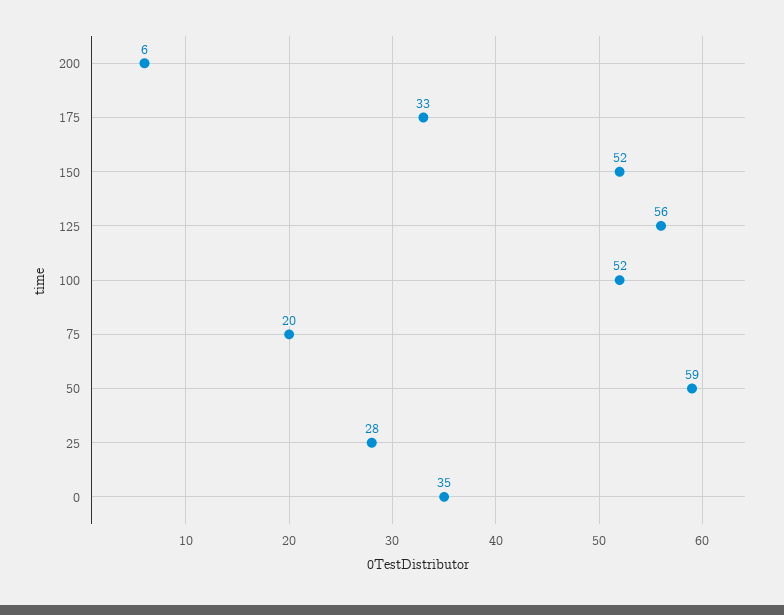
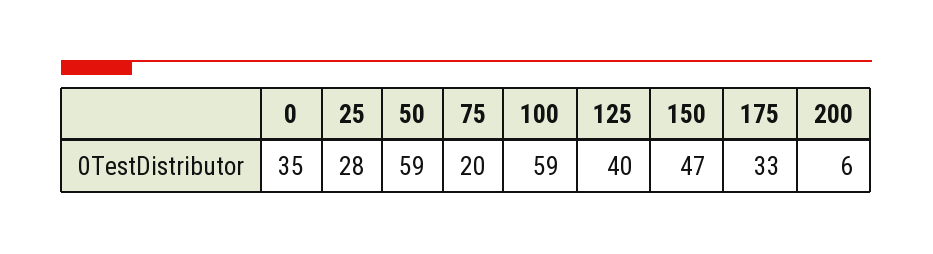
150: 52 -> 47
125: 56 -> 40
100: 52 -> 59

